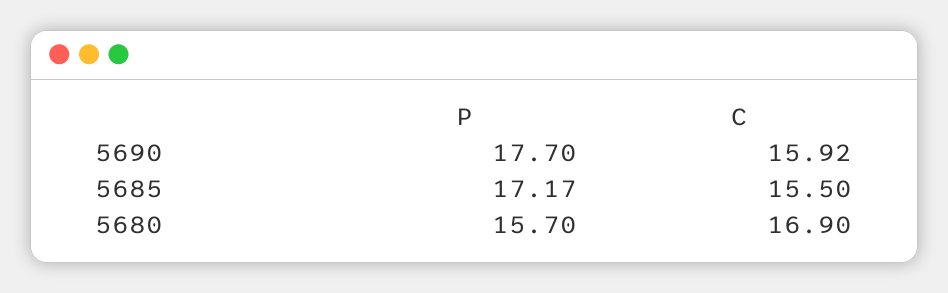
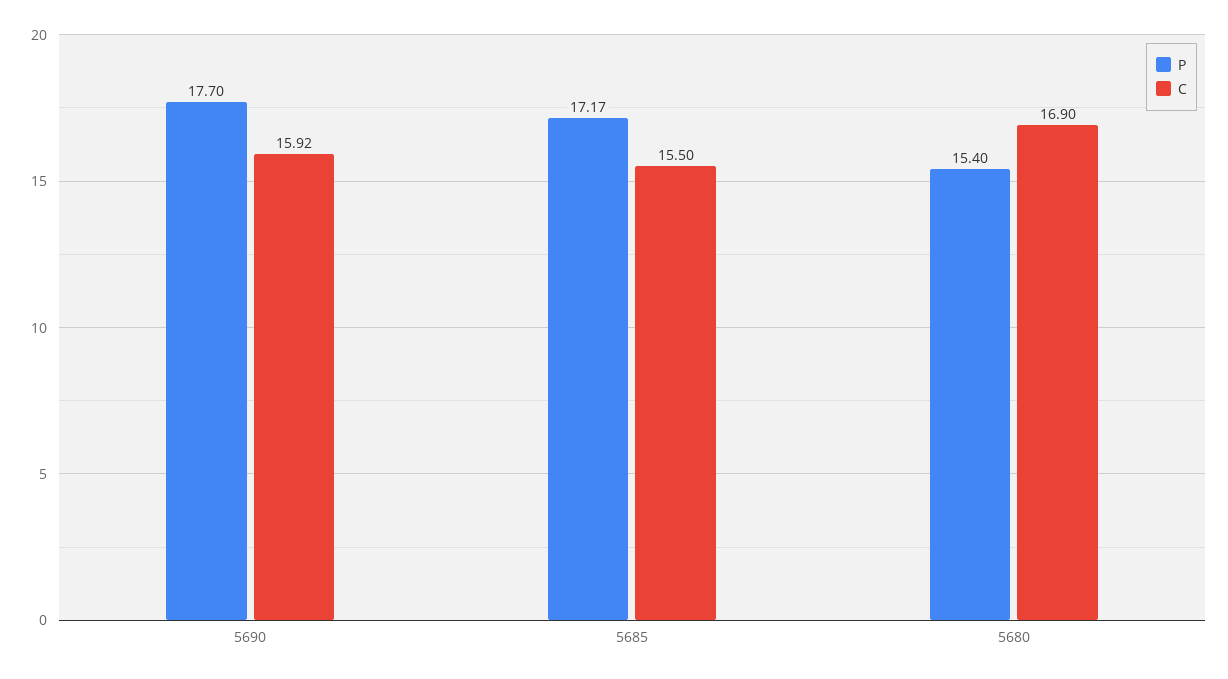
P, 5680: 15.7 -> 15.4

